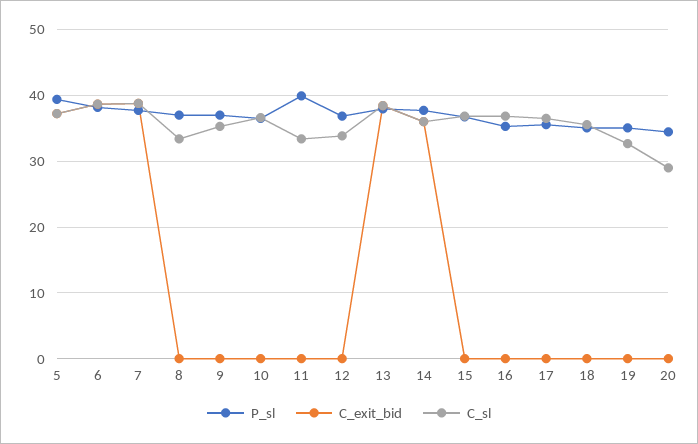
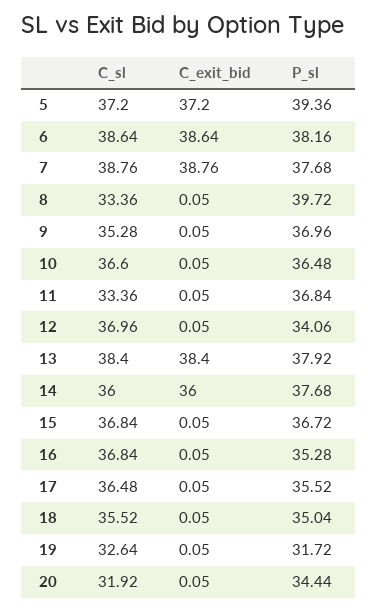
P_sl, 8: 37 -> 39.72
P_sl, 11: 40 -> 36.84
P_sl, 12: 37 -> 34.06
C_sl, 12: 34 -> 36.96
P_sl, 19: 35 -> 31.72
C_sl, 20: 29 -> 31.92

